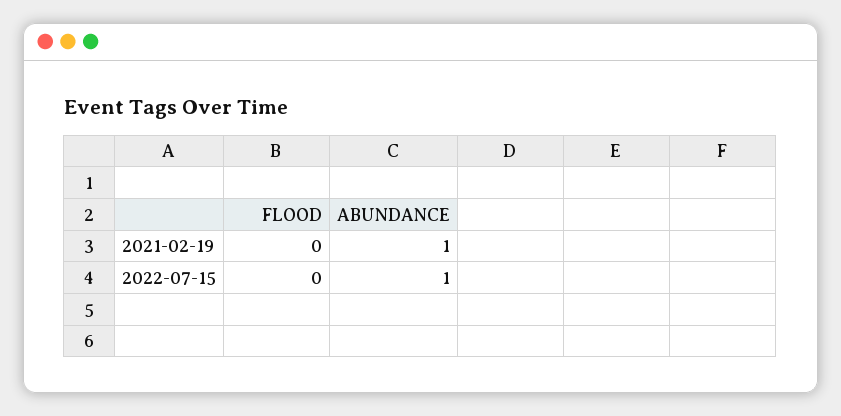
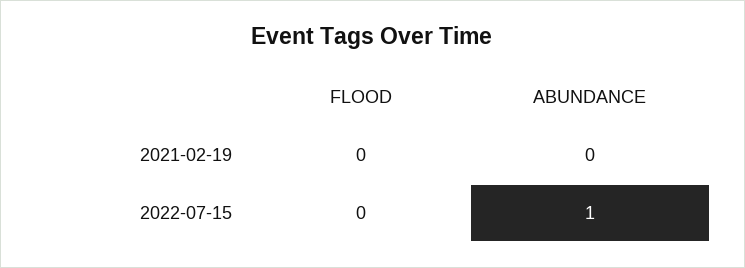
ABUNDANCE, 2021-02-19: 1 -> 0

